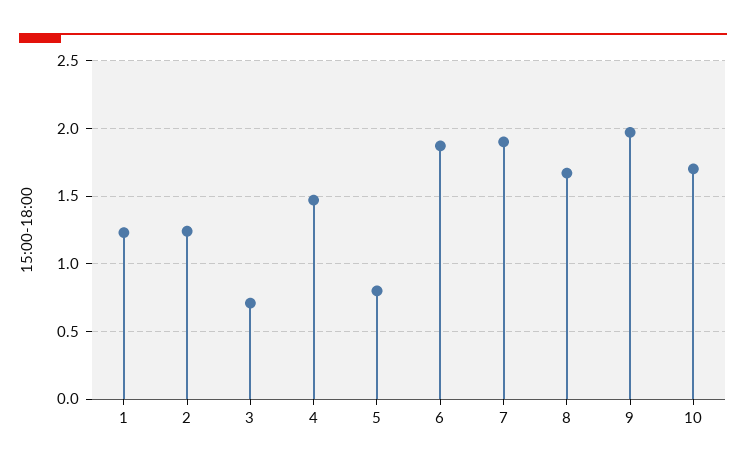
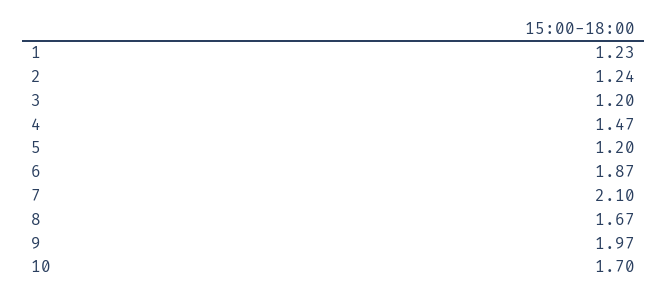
3: 0.7 -> 1.2
5: 0.8 -> 1.2
7: 1.9 -> 2.1

